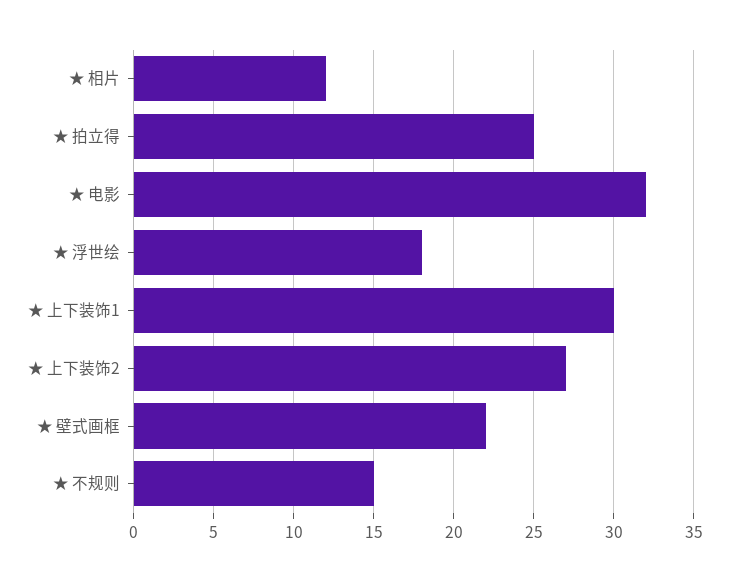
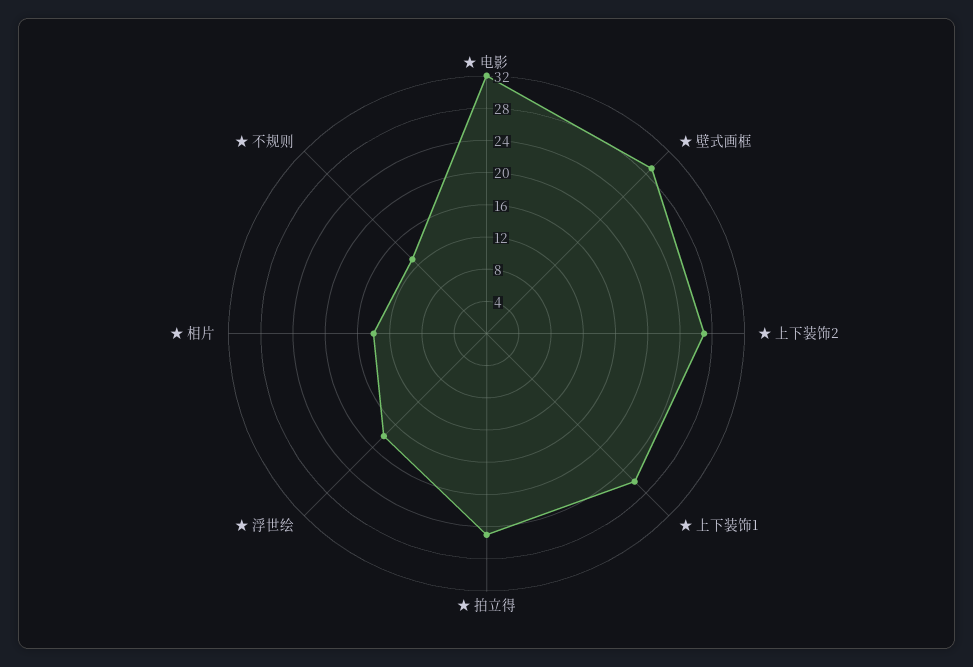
★ 相片: 12 -> 14
★ 上下装饰1: 30 -> 26
★ 壁式画框: 22 -> 29
★ 不规则: 15 -> 13

